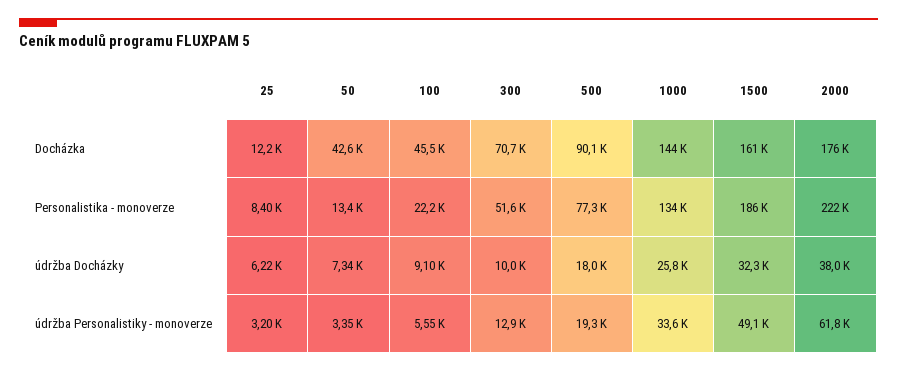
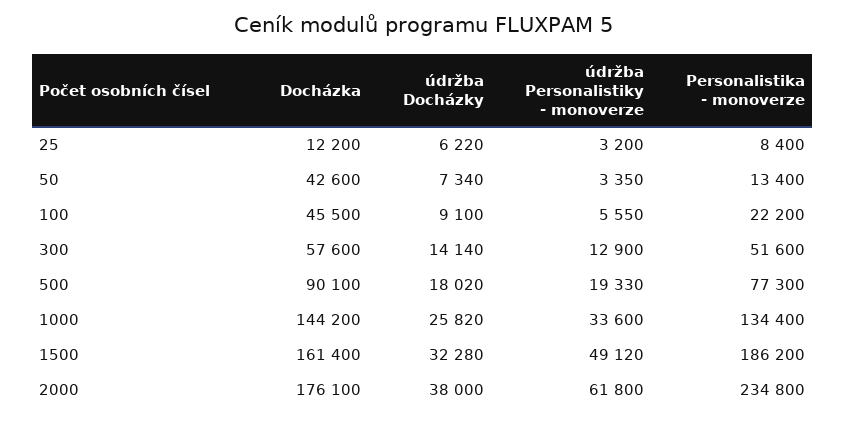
300, Docházka: 70700 -> 57600
2000, Personalistika - monoverze: 222000 -> 234800
300, údržba Docházky: 10000 -> 14140

